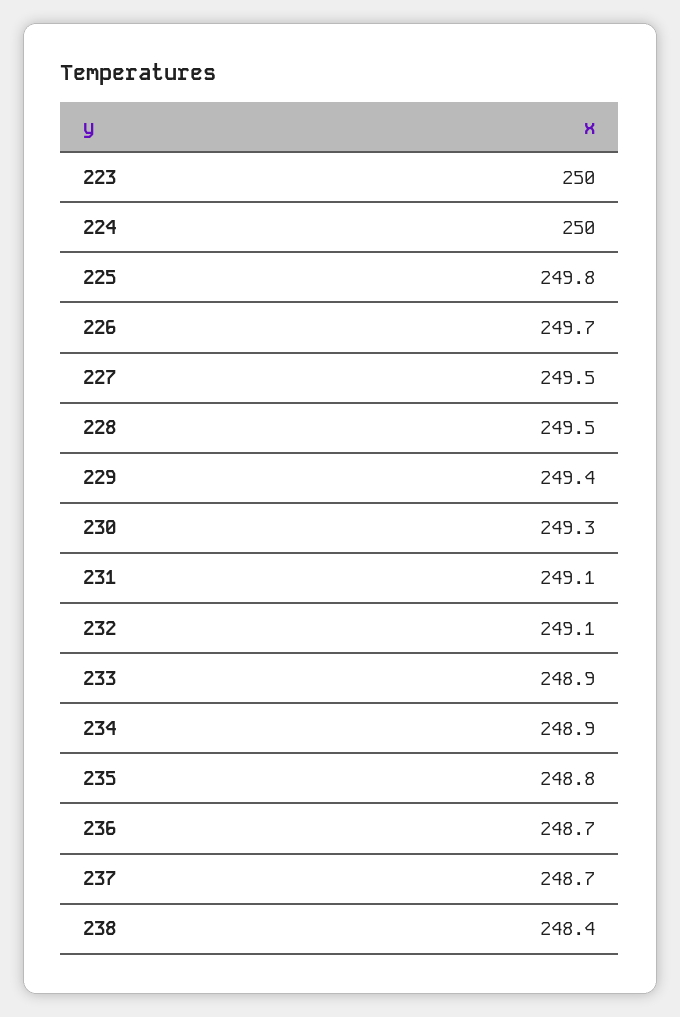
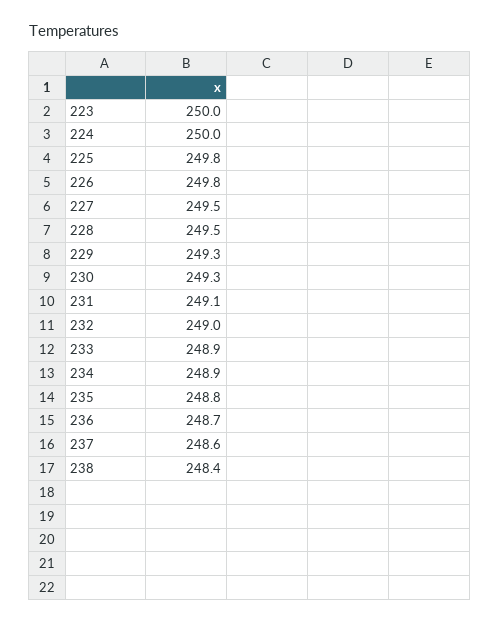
226: 249.7 -> 249.8
229: 249.4 -> 249.3
232: 249.1 -> 249
237: 248.7 -> 248.6

